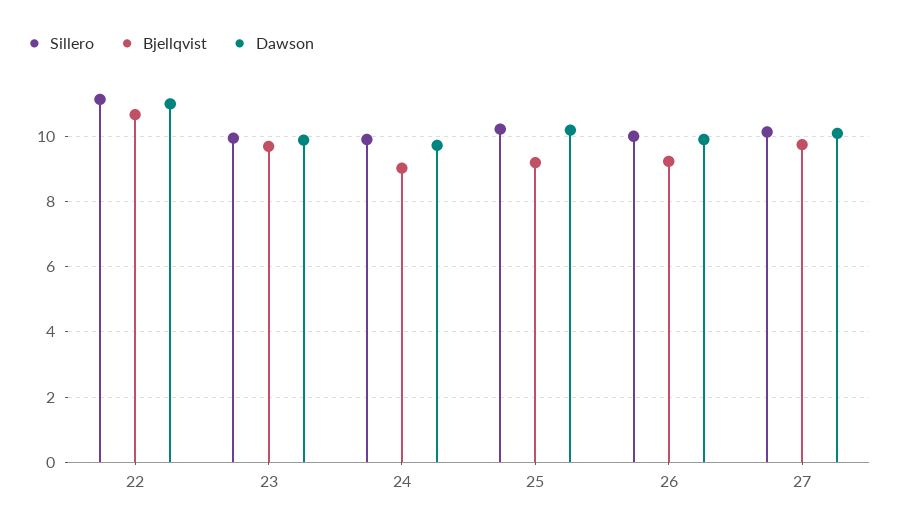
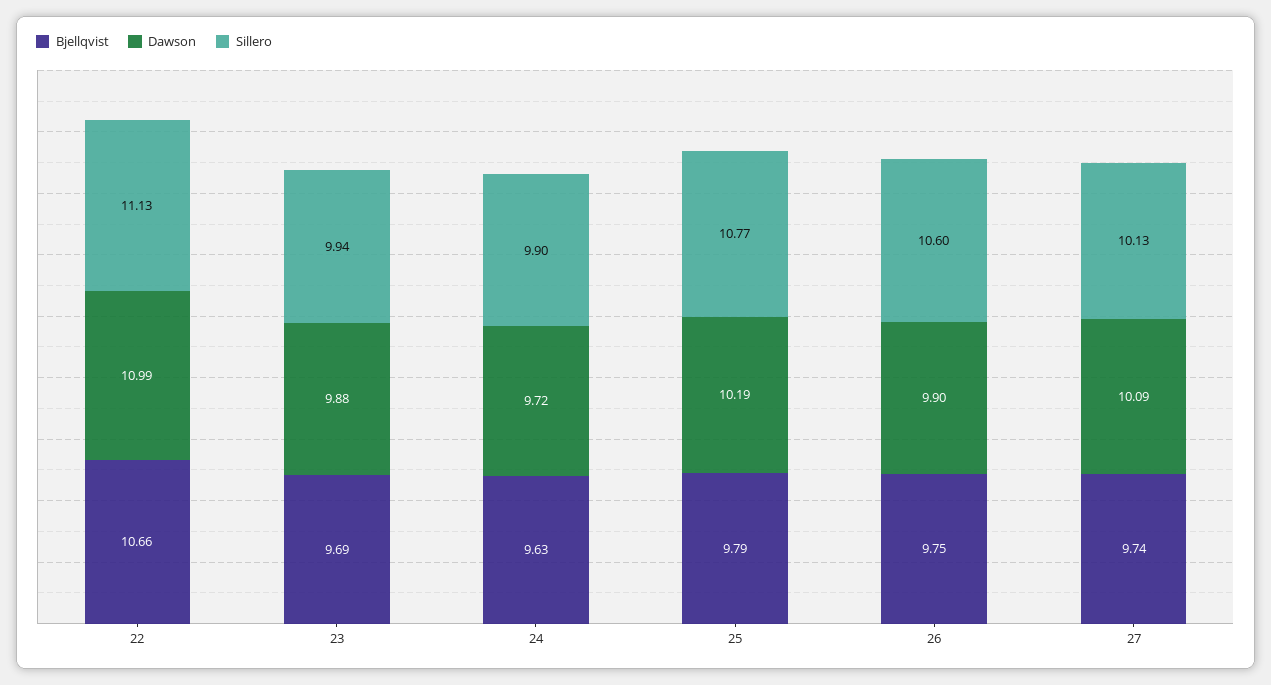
Bjellqvist, 24: 9 -> 9.63
Sillero, 25: 10.2 -> 10.77
Bjellqvist, 25: 9.2 -> 9.79
Sillero, 26: 10 -> 10.6
Bjellqvist, 26: 9.2 -> 9.75

